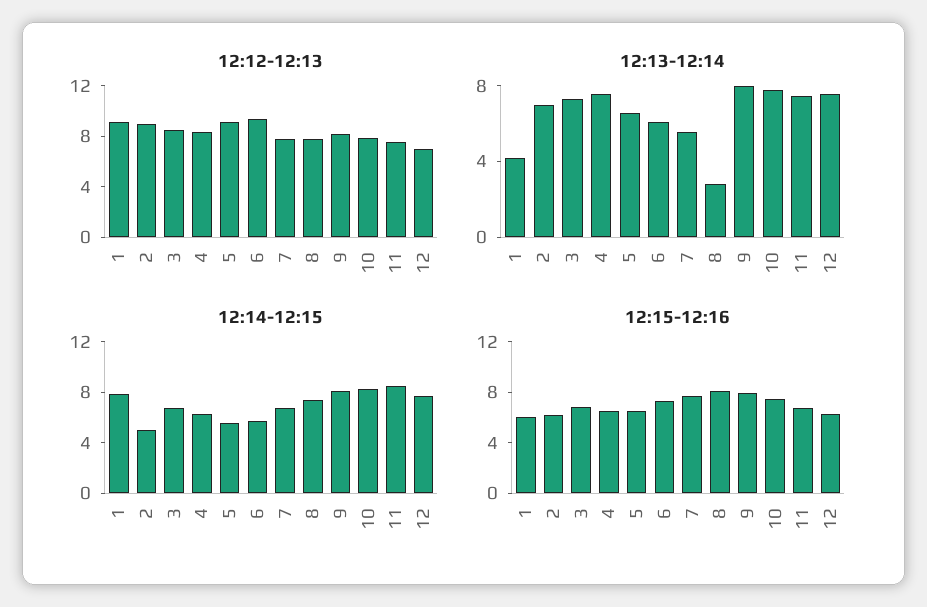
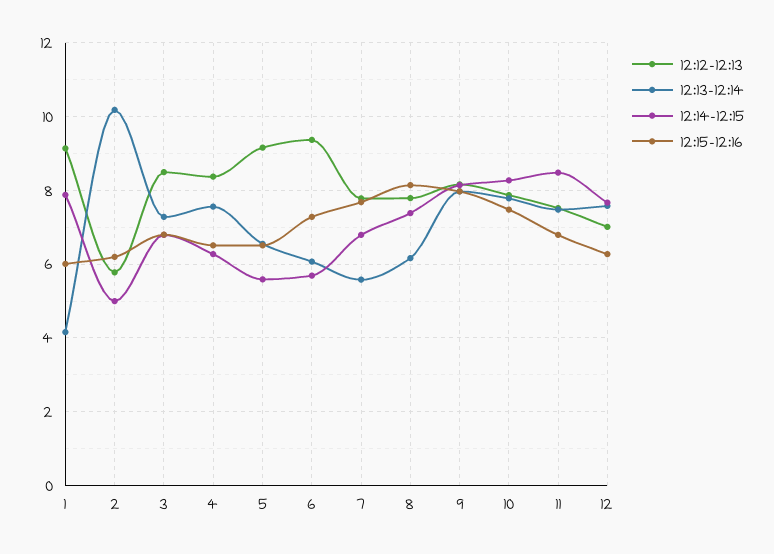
12:12-12:13, 2: 9 -> 5.8
12:13-12:14, 2: 7 -> 10.2
12:13-12:14, 8: 3 -> 6.2

